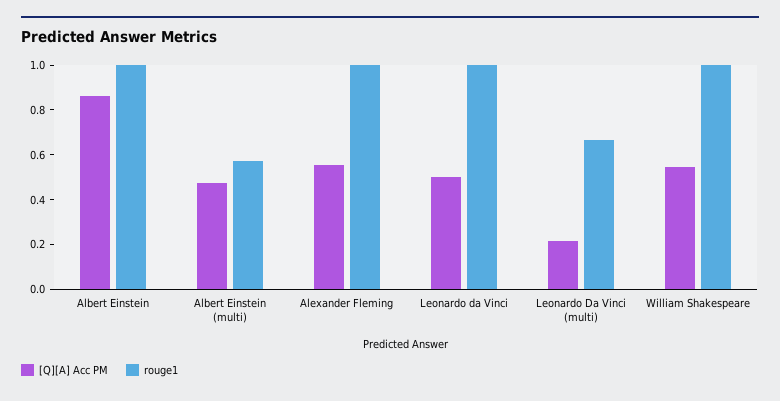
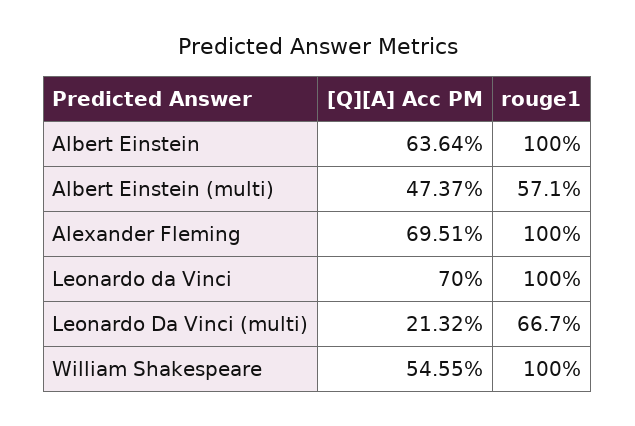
[Q][A] Acc PM, Albert Einstein: 0.85 -> 0.6364
[Q][A] Acc PM, Alexander Fleming: 0.55 -> 0.6951
[Q][A] Acc PM, Leonardo da Vinci: 0.5 -> 0.7

